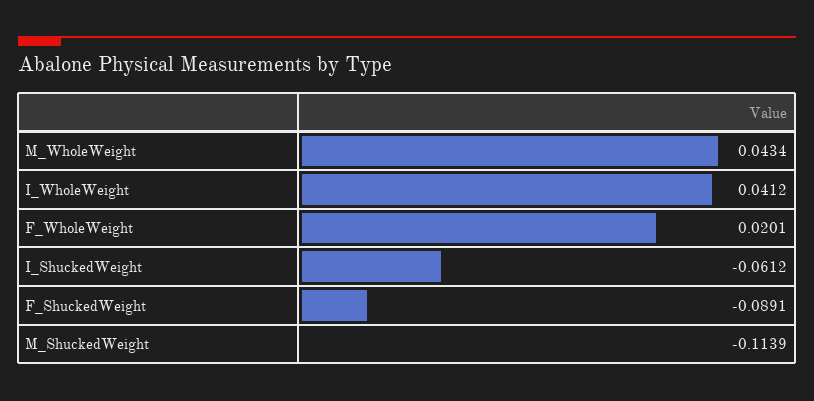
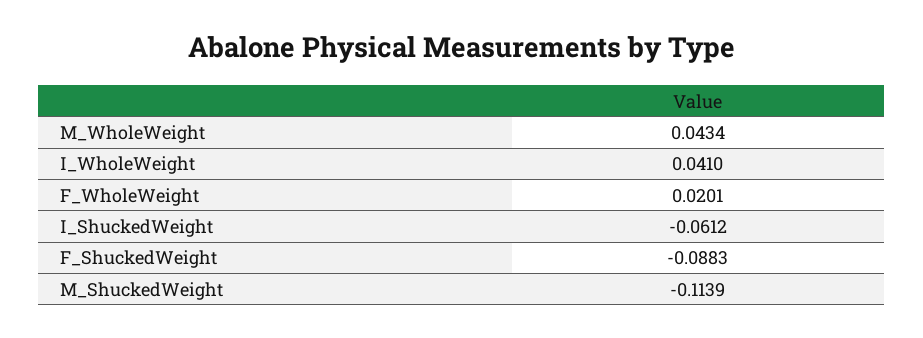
I_WholeWeight: 0.0412 -> 0.041
F_ShuckedWeight: -0.0891 -> -0.0883

